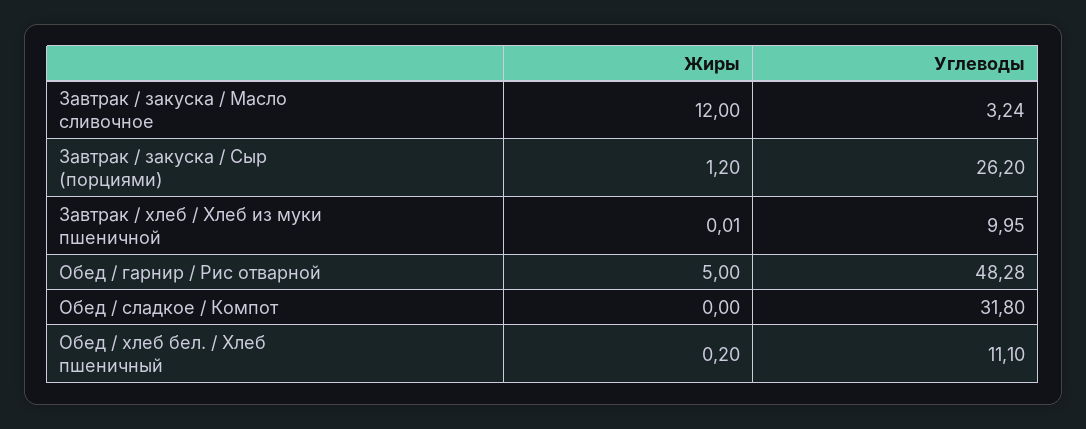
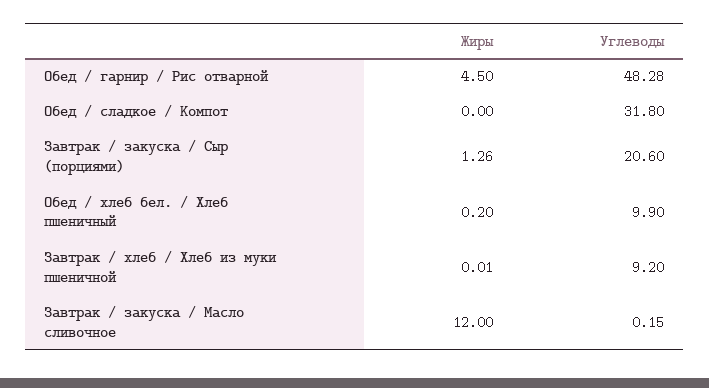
Углеводы, Завтрак / закуска / Масло сливочное: 3.24 -> 0.15
Жиры, Завтрак / закуска / Сыр (порциями): 1.2 -> 1.26
Углеводы, Завтрак / закуска / Сыр (порциями): 26.2 -> 20.6
Углеводы, Завтрак / хлеб / Хлеб из муки пшеничной: 9.95 -> 9.2
Жиры, Обед / гарнир / Рис отварной: 5 -> 4.5
Углеводы, Обед / хлеб бел. / Хлеб пшеничный: 11.1 -> 9.9

